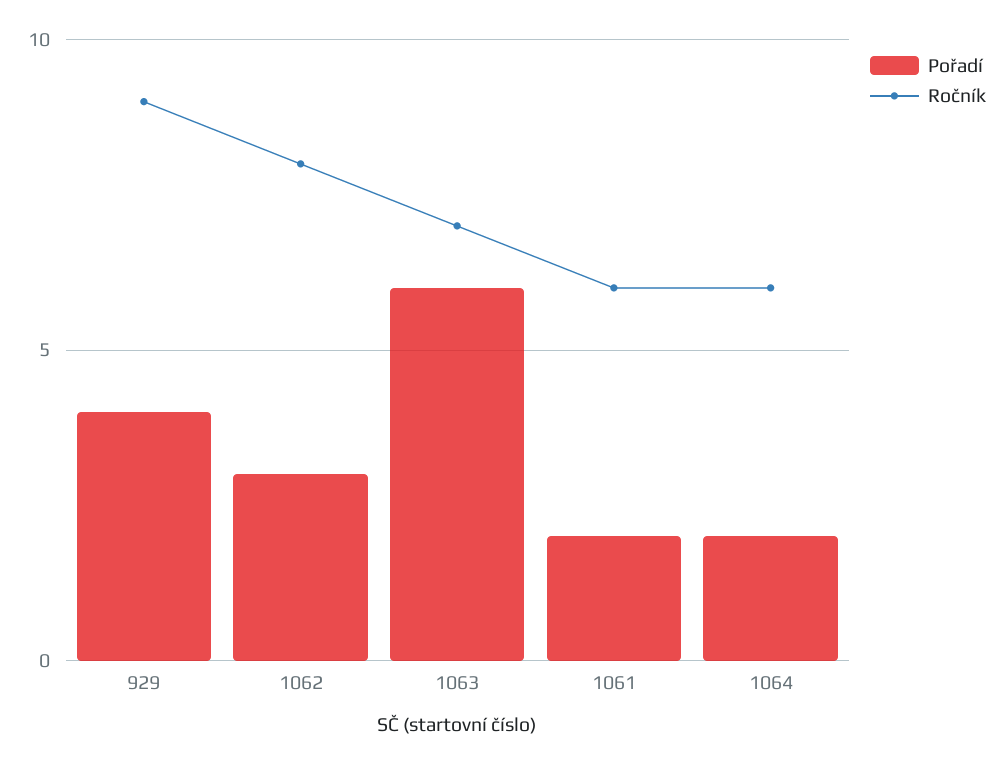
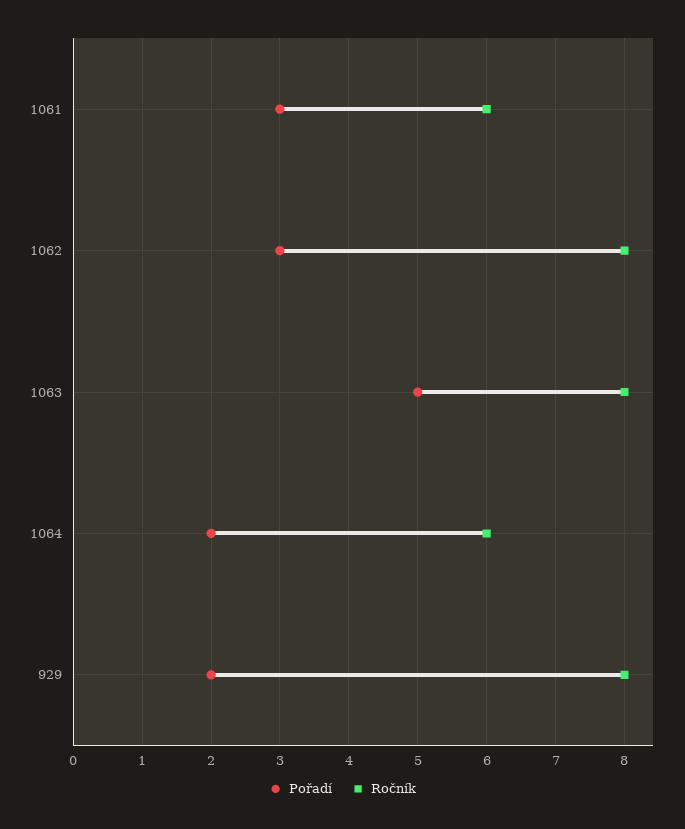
Pořadí, 929: 4 -> 2
Ročník, 929: 9 -> 8
Pořadí, 1063: 6 -> 5
Ročník, 1063: 7 -> 8
Pořadí, 1061: 2 -> 3

